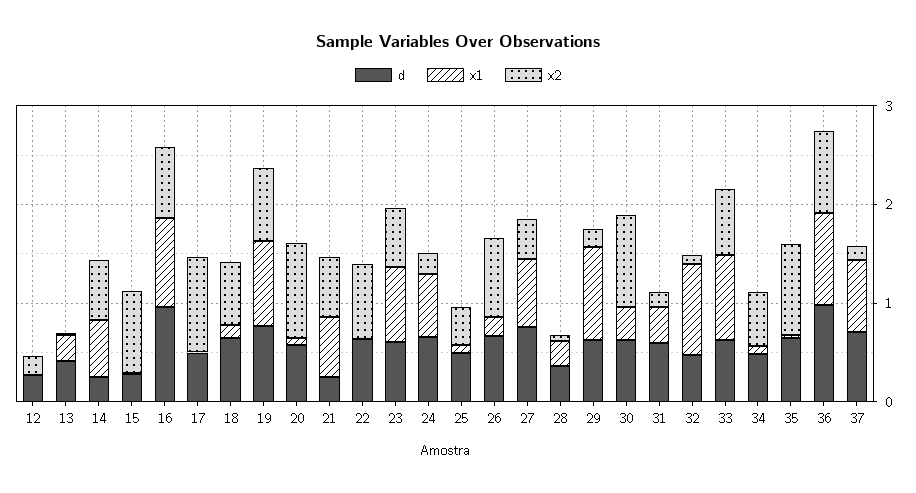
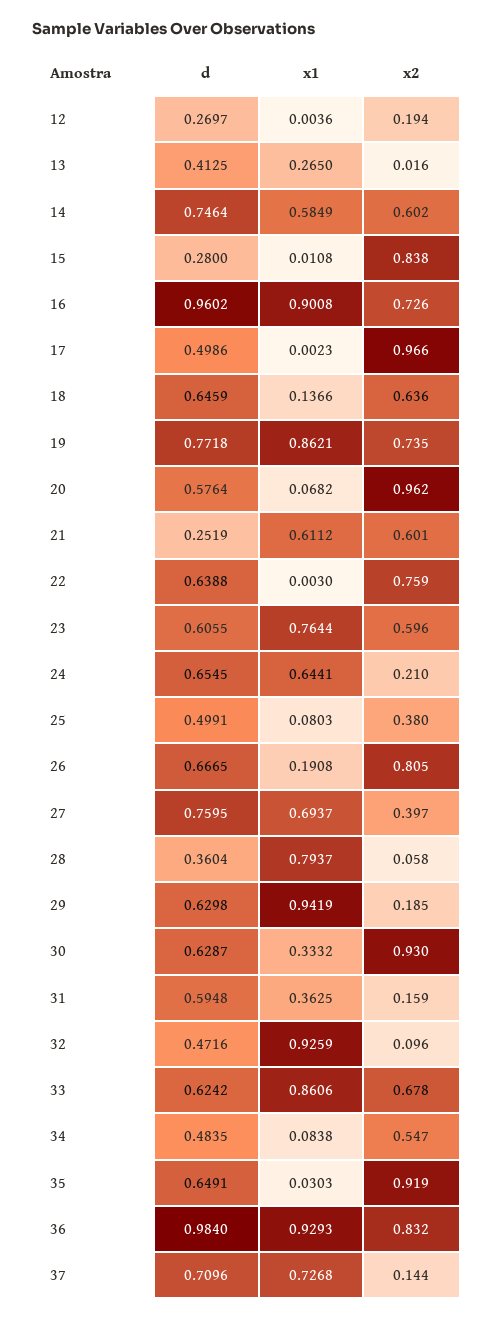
d, 14: 0.2 -> 0.7464
x1, 28: 0.2 -> 0.7937

